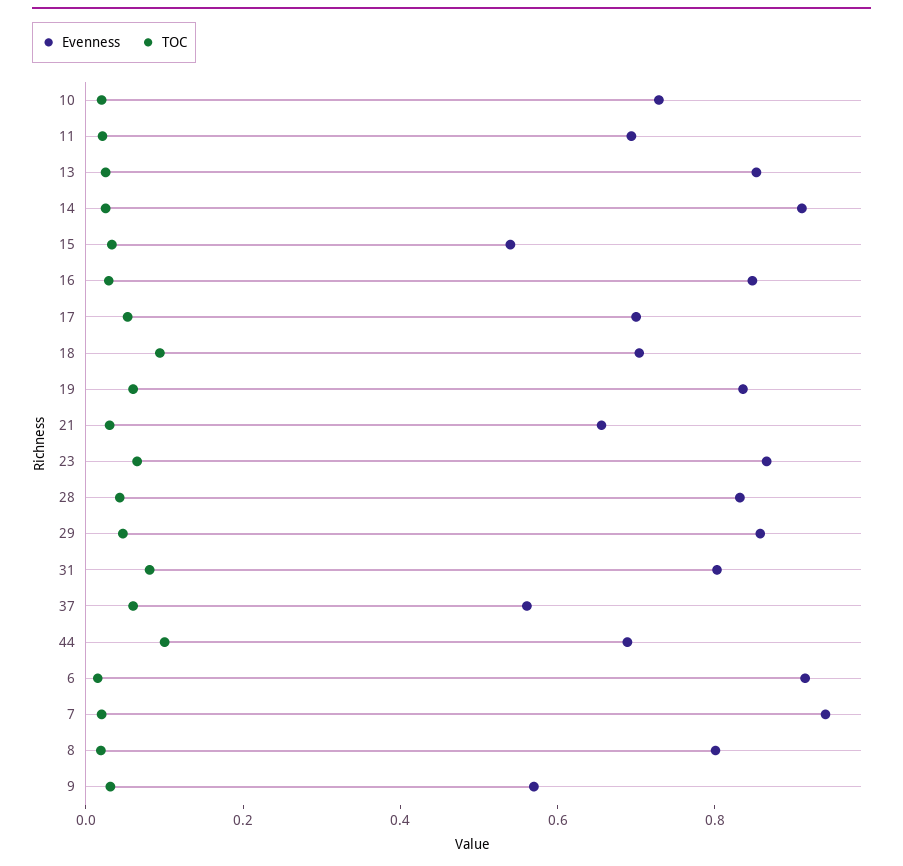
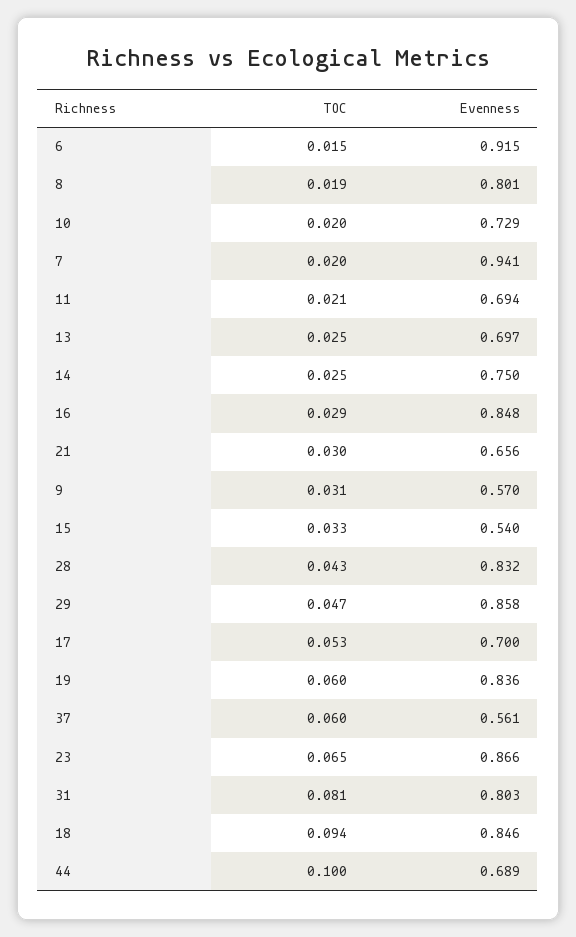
Evenness, 13: 0.85 -> 0.697
Evenness, 14: 0.9 -> 0.75
Evenness, 18: 0.7 -> 0.846

